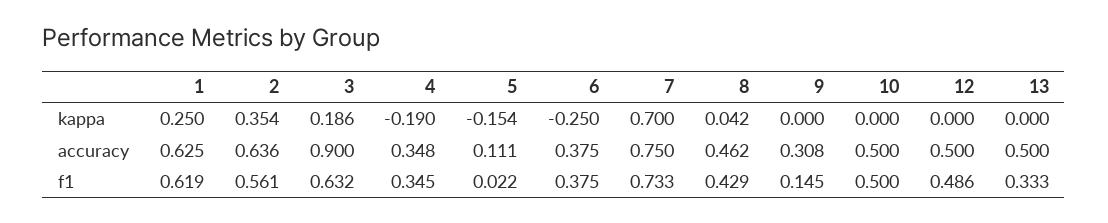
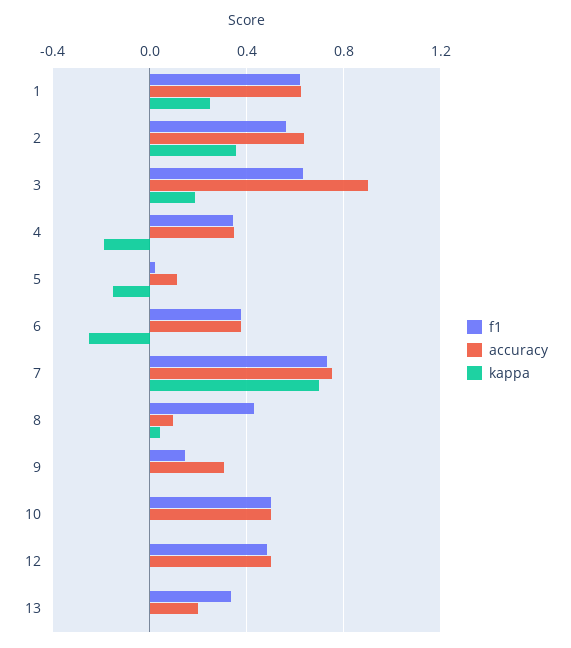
accuracy, 8: 0.462 -> 0.1
accuracy, 13: 0.5 -> 0.2

